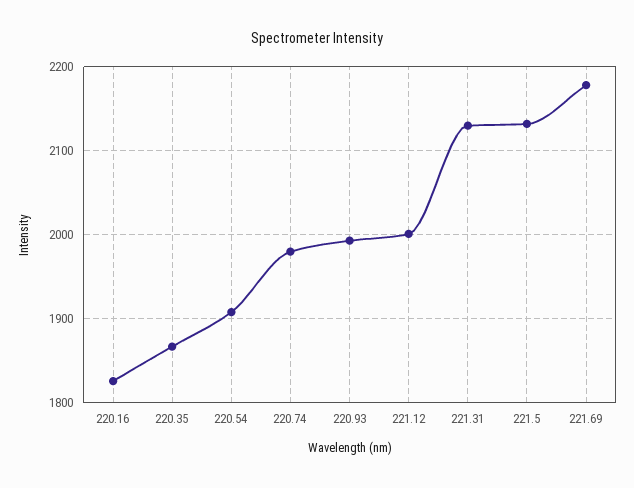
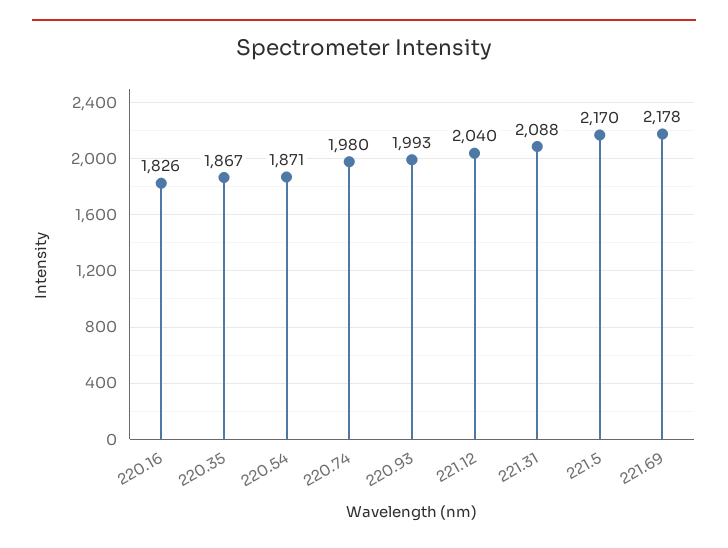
220.54: 1910 -> 1871
221.12: 2000 -> 2040
221.31: 2130 -> 2088
221.5: 2130 -> 2170

